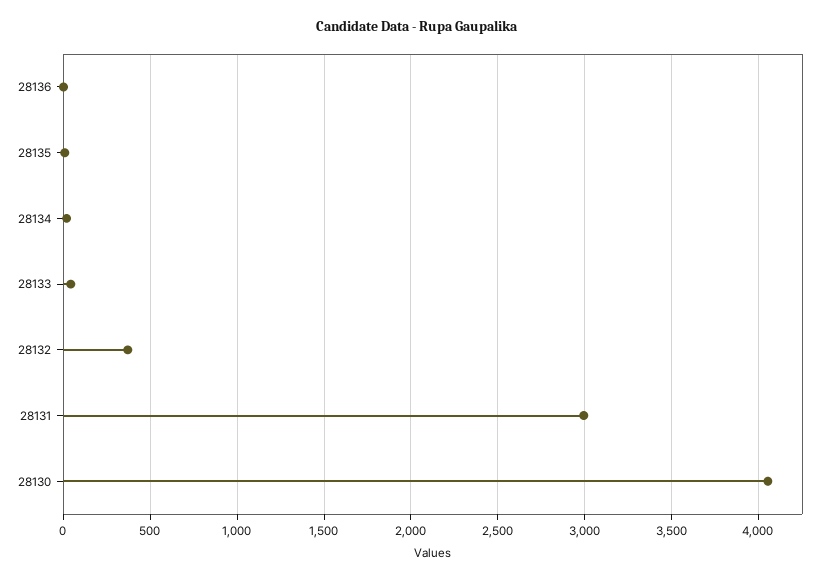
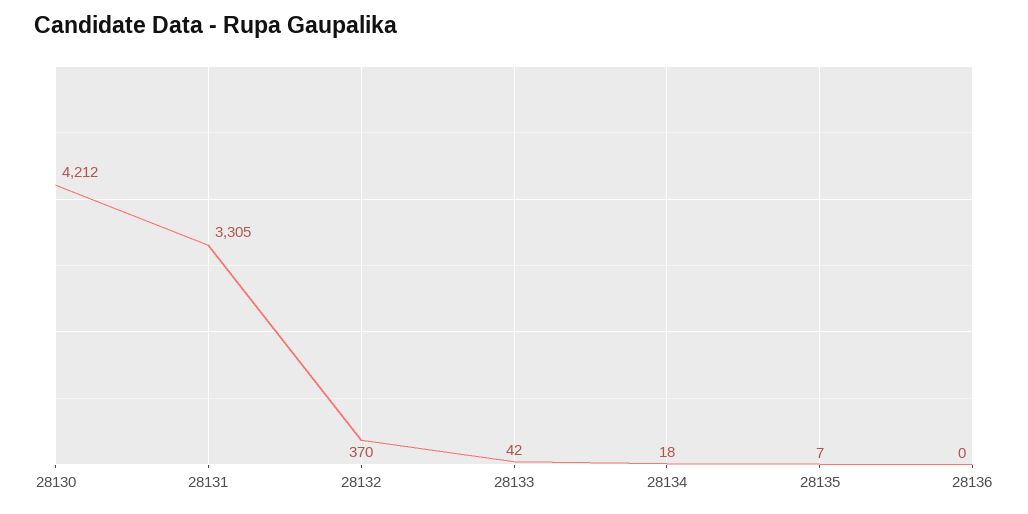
28131: 3000 -> 3305
28130: 4050 -> 4212

